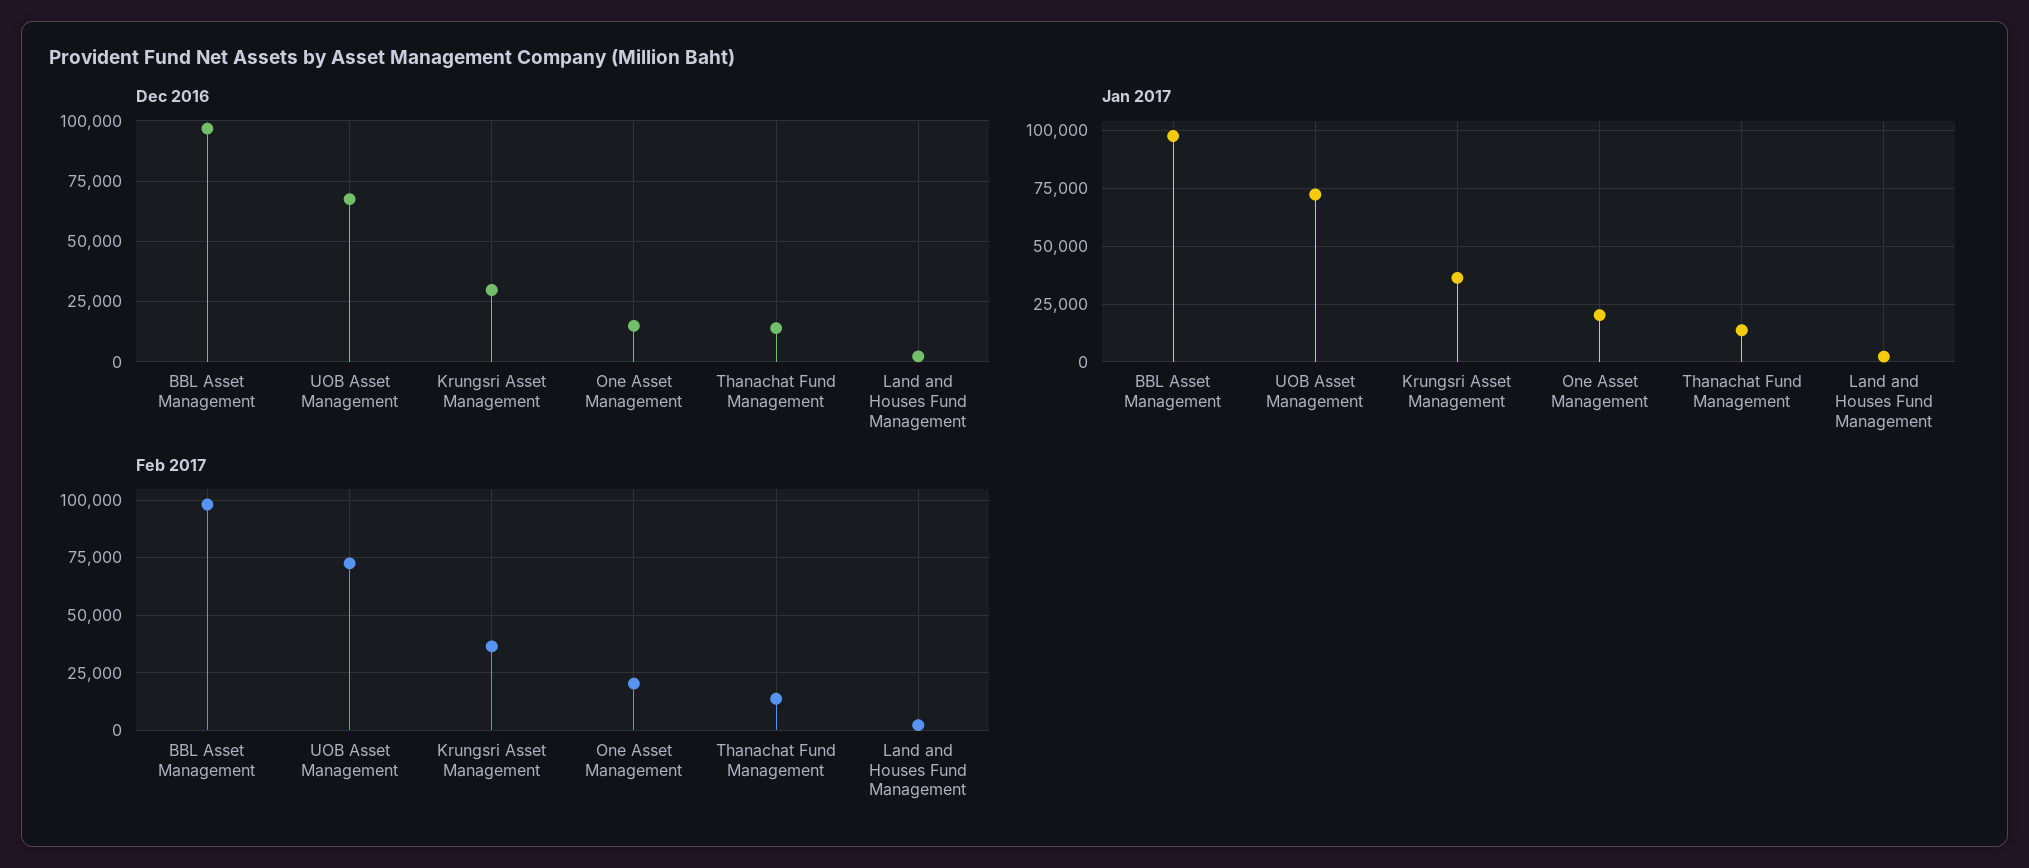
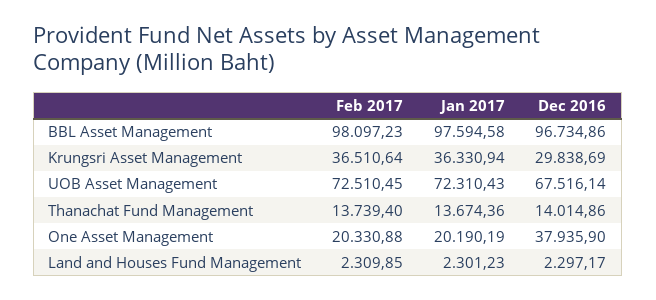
Dec 2016, One Asset Management: 15000 -> 37935.9

